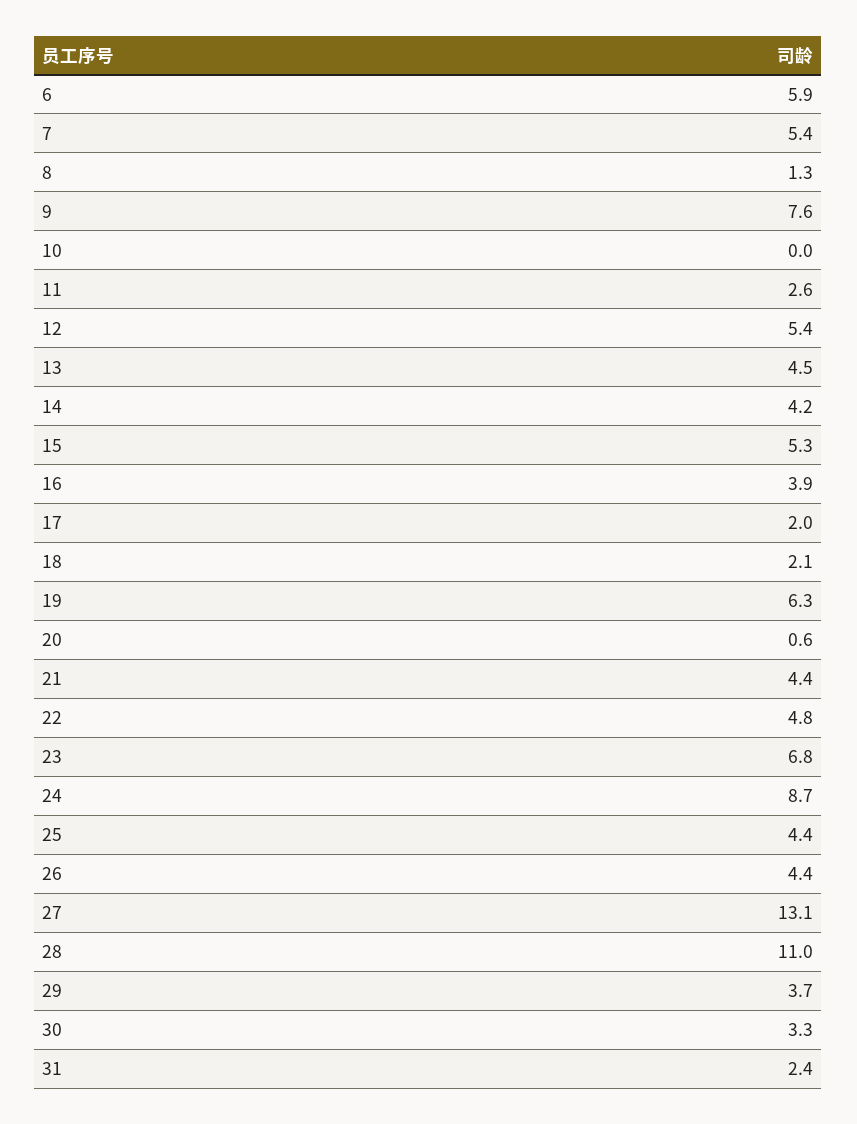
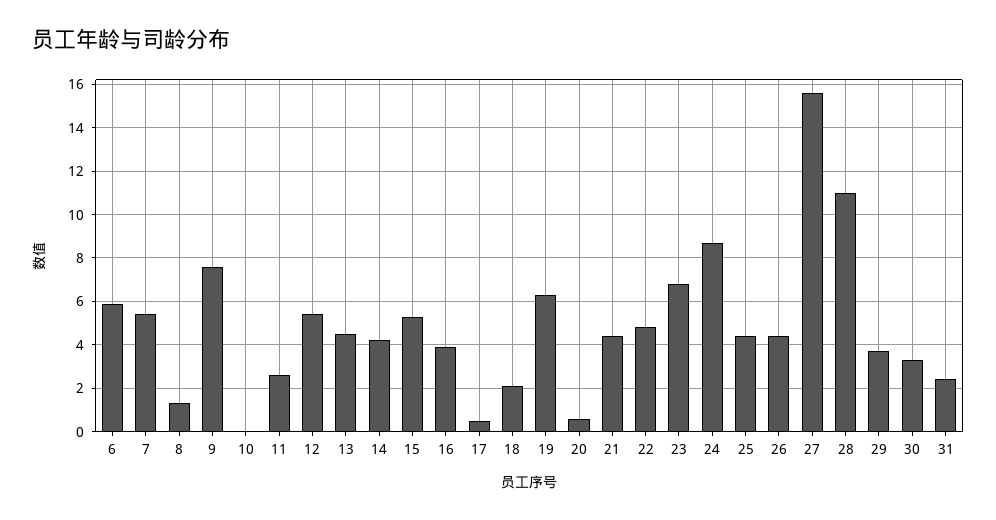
17: 2 -> 0.5
27: 13.1 -> 15.5

